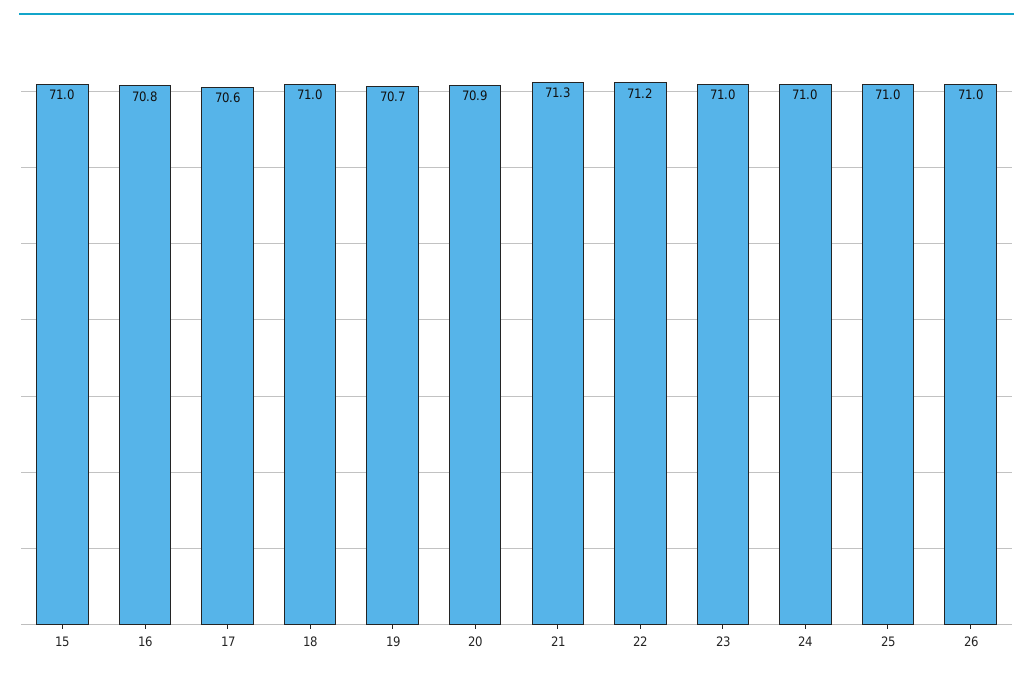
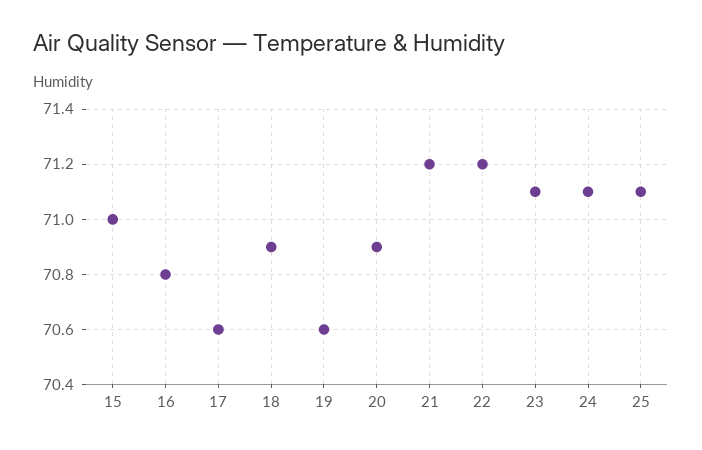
18: 71 -> 70.9
19: 70.7 -> 70.6
21: 71.3 -> 71.2
23: 71 -> 71.1
24: 71 -> 71.1
25: 71 -> 71.1
26: 71 -> none

